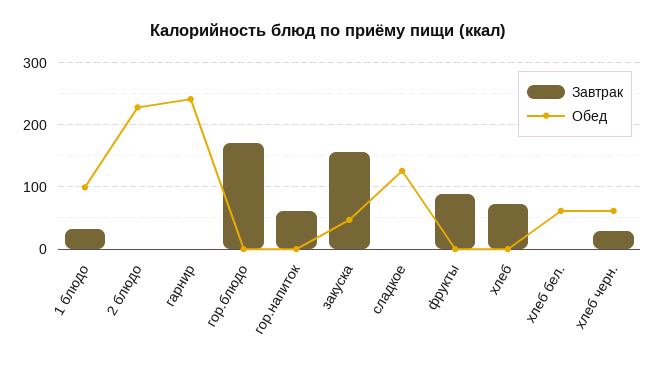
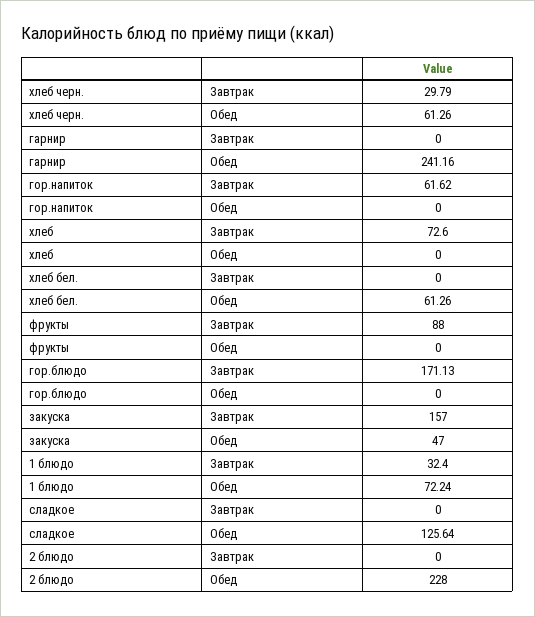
Обед, 1 блюдо: 100 -> 72.24

